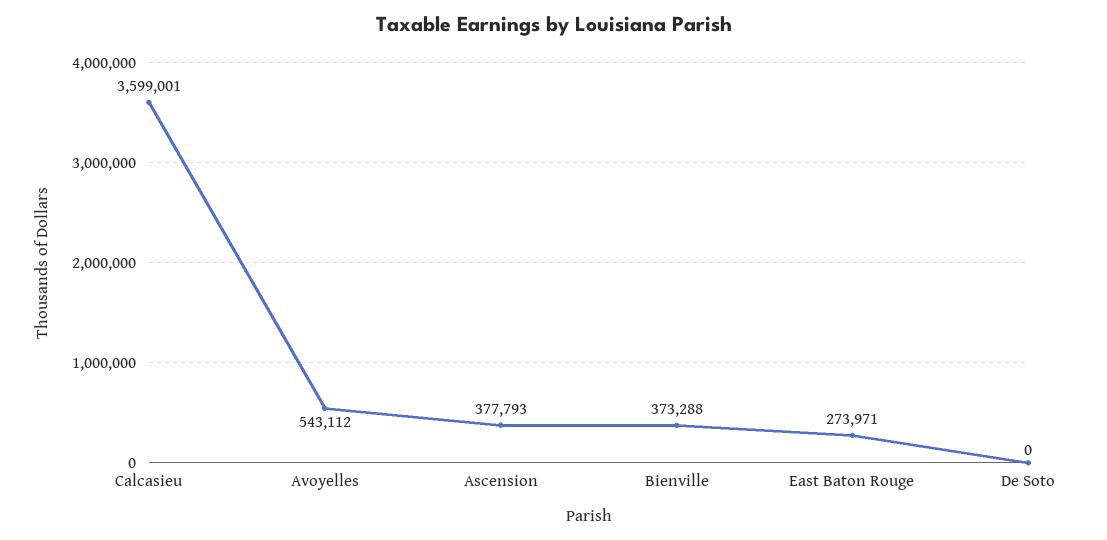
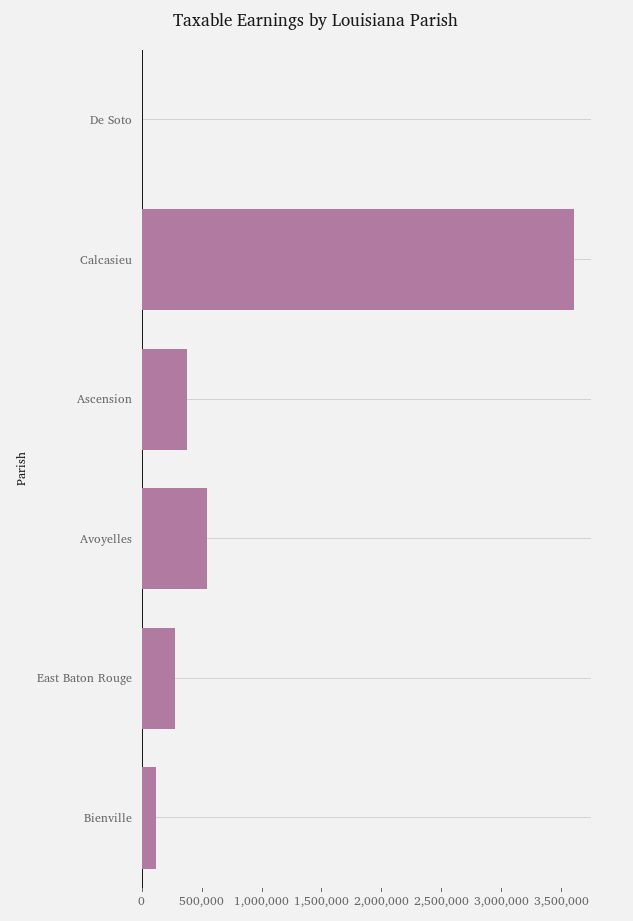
Bienville: 373288 -> 100000

